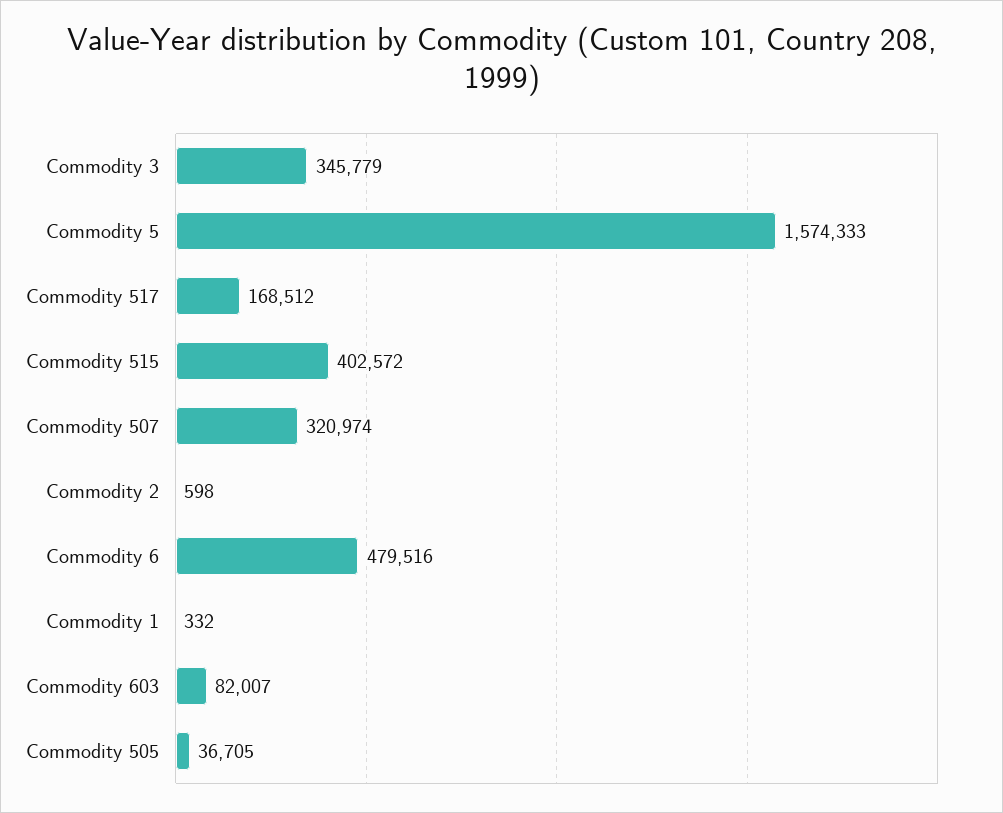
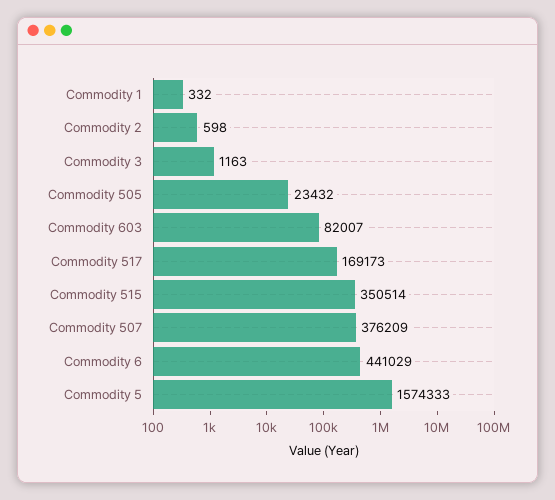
Commodity 3: 345779 -> 1163
Commodity 517: 168512 -> 169173
Commodity 515: 402572 -> 350514
Commodity 507: 320974 -> 376209
Commodity 6: 479516 -> 441029
Commodity 505: 36705 -> 23432

